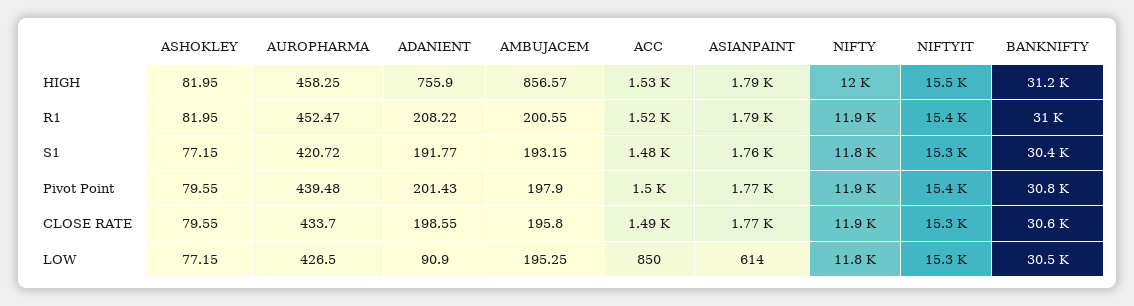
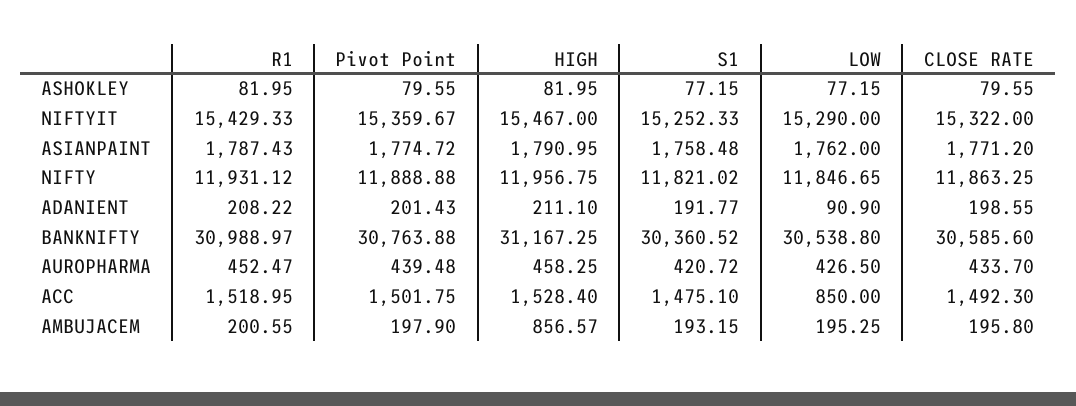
ADANIENT, HIGH: 755.9 -> 211.1
ASIANPAINT, LOW: 614 -> 1762

